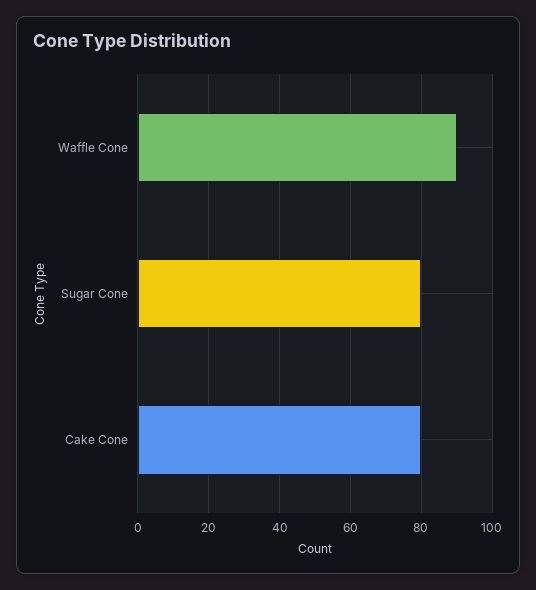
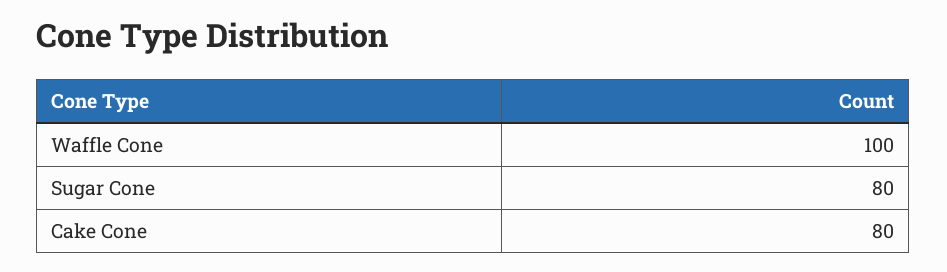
Waffle Cone: 90 -> 100

